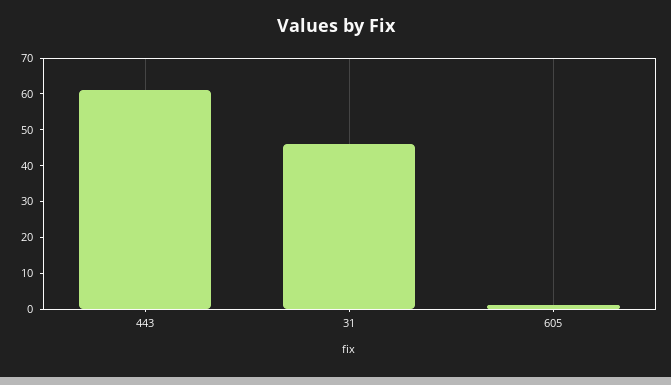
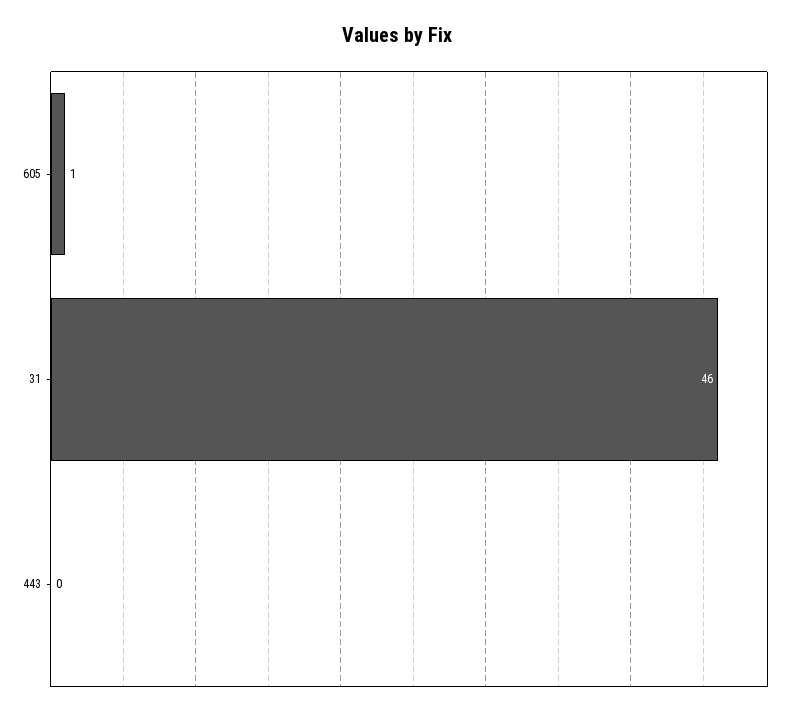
443: 60 -> 0

